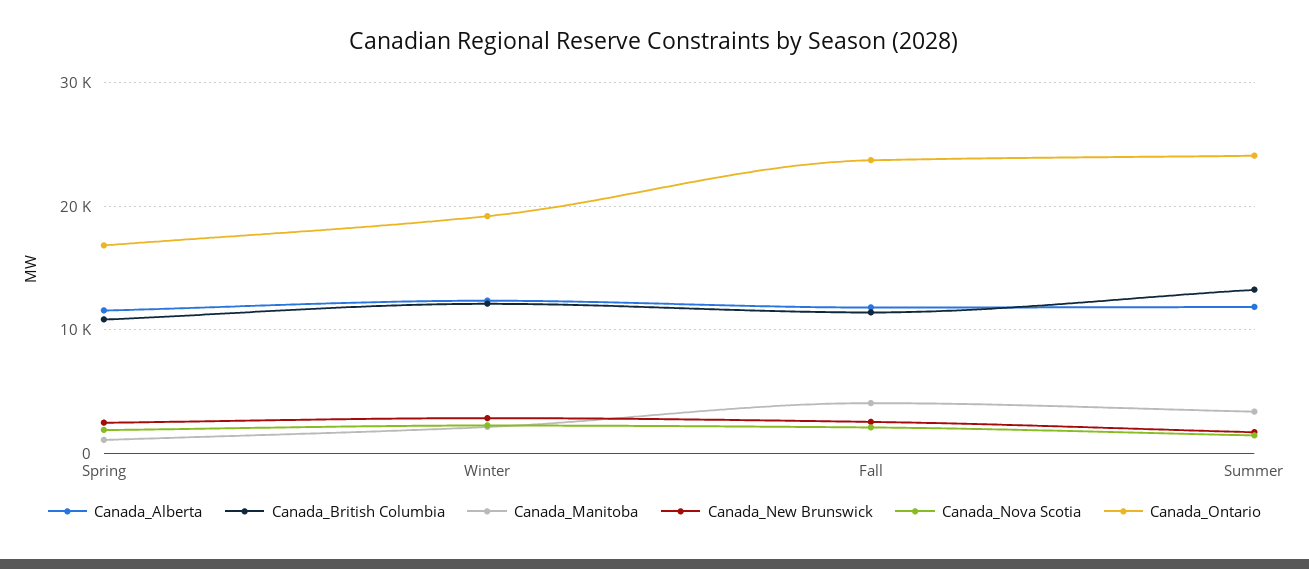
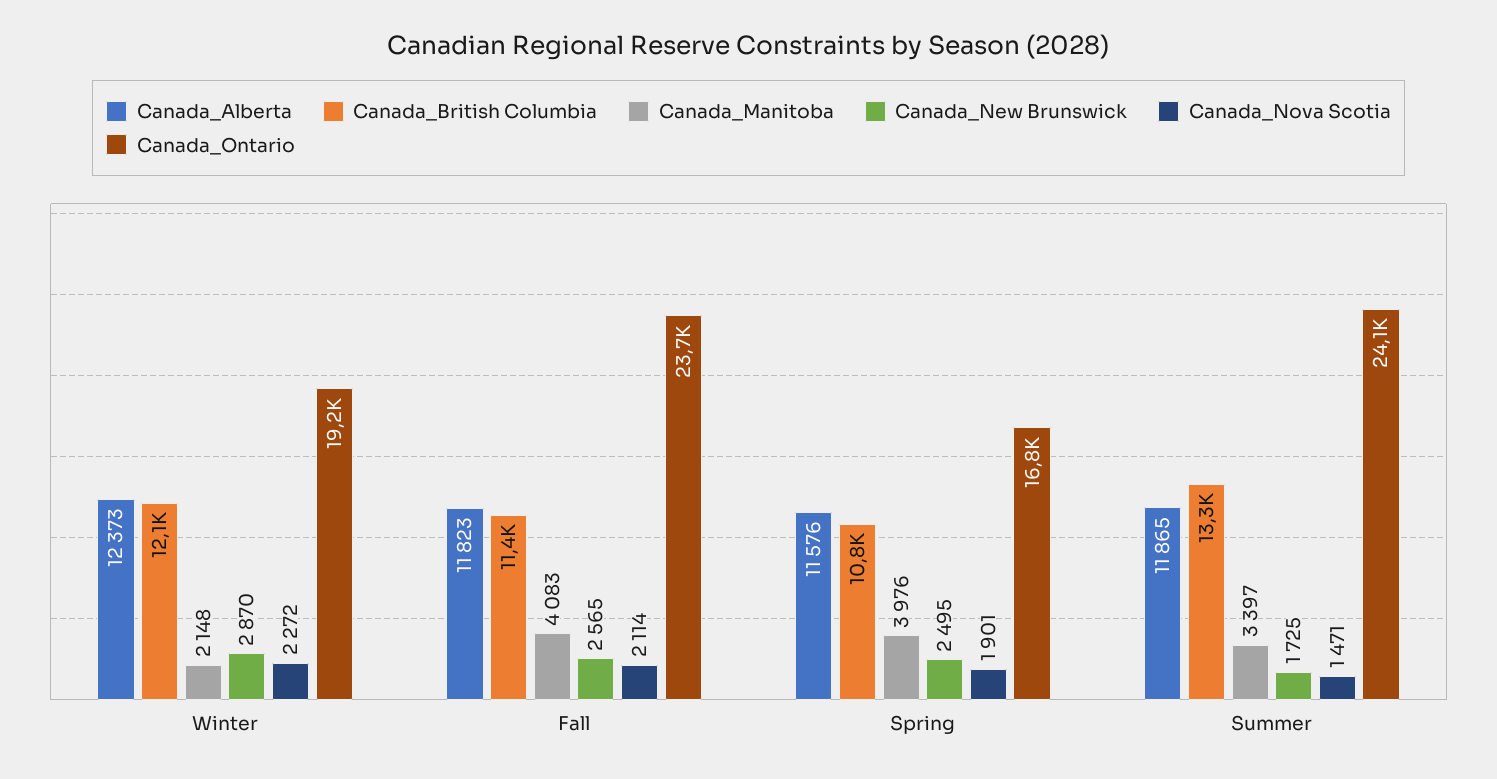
Canada_Manitoba, Spring: 1000 -> 3976

